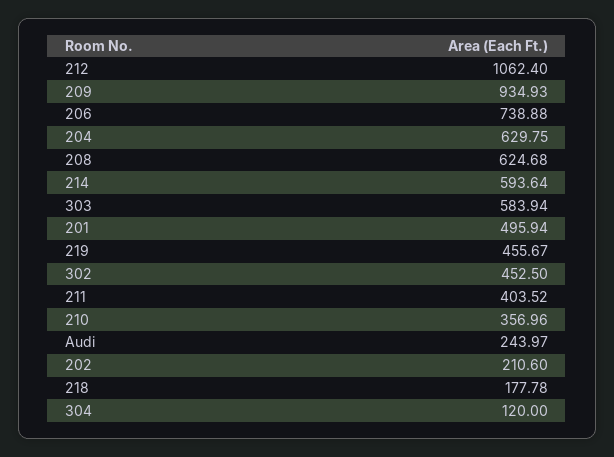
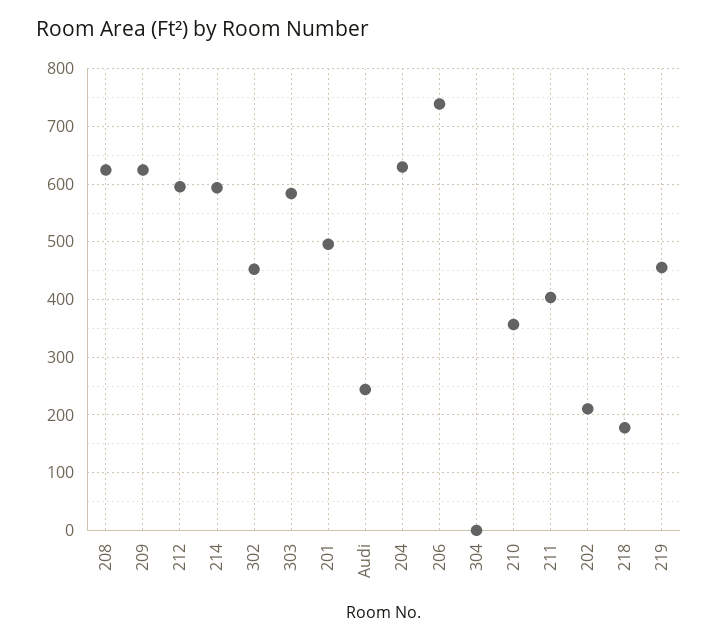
212: 1062.4 -> 600
209: 934.93 -> 620
304: 120 -> 0

